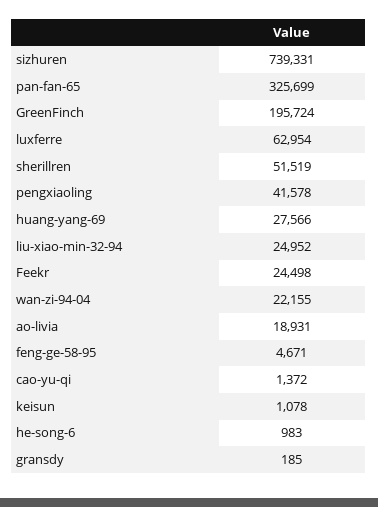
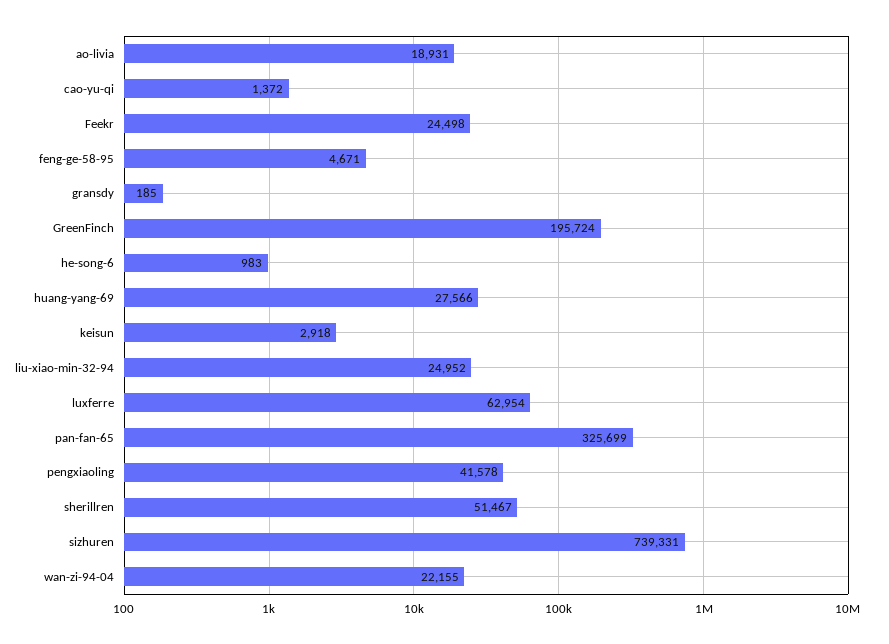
sherillren: 51519 -> 51467
keisun: 1078 -> 2918

